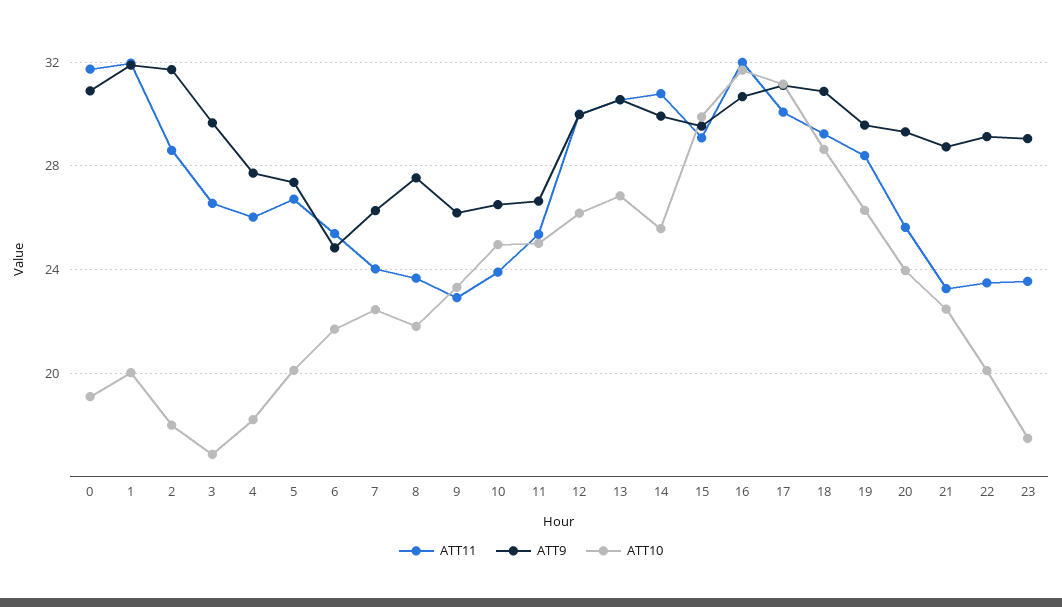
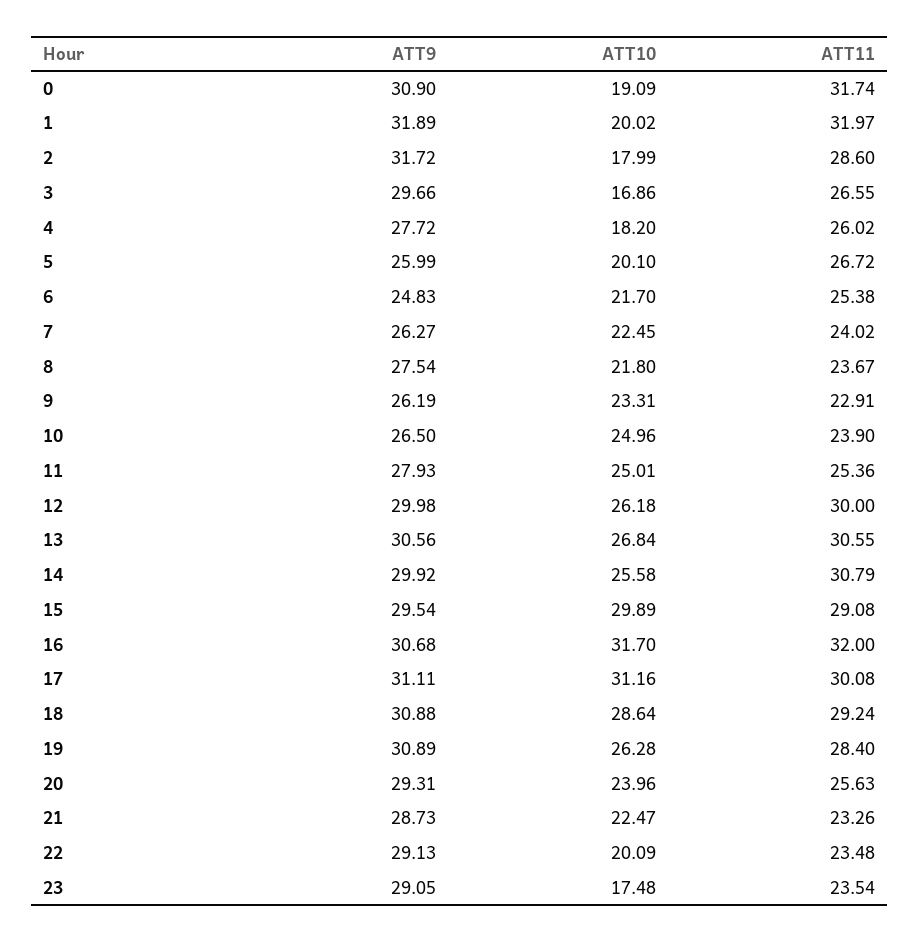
ATT9, 5: 27.5 -> 25.99
ATT9, 11: 26.5 -> 27.93
ATT9, 19: 29.5 -> 30.89

